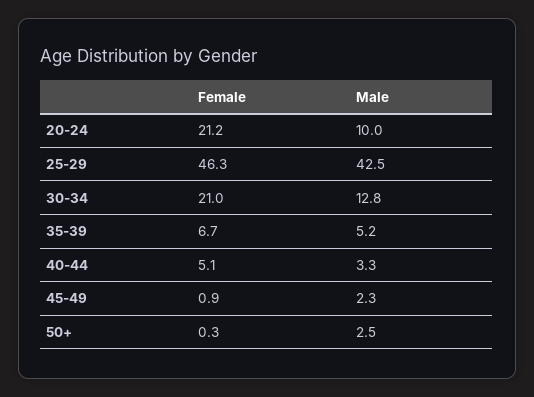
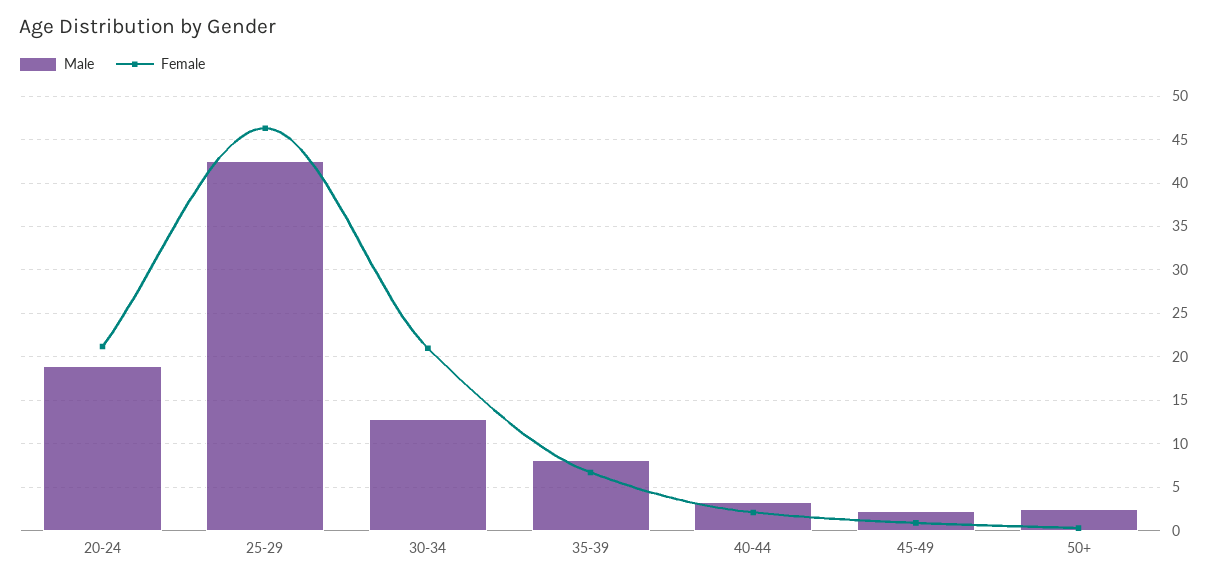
Male, 20-24: 10 -> 19
Male, 35-39: 5.2 -> 8
Female, 40-44: 5.1 -> 2

